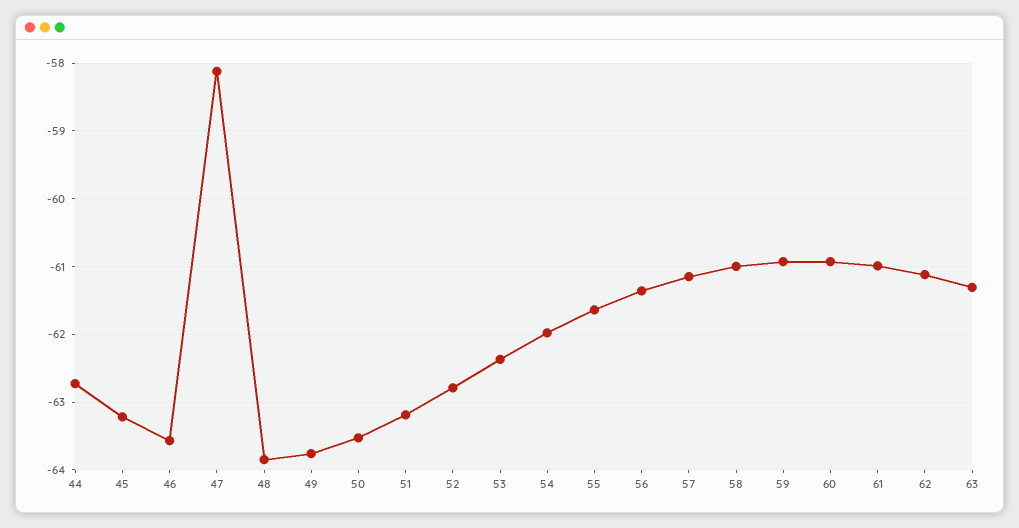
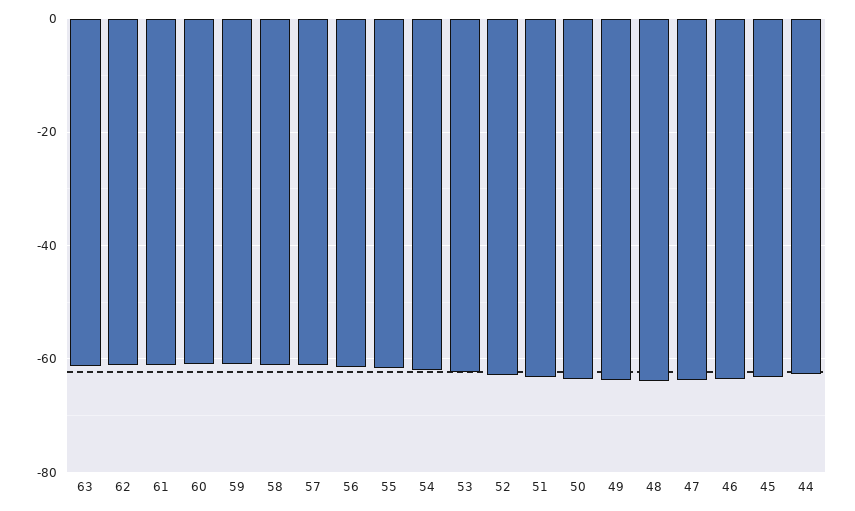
47: -58.1 -> -64

